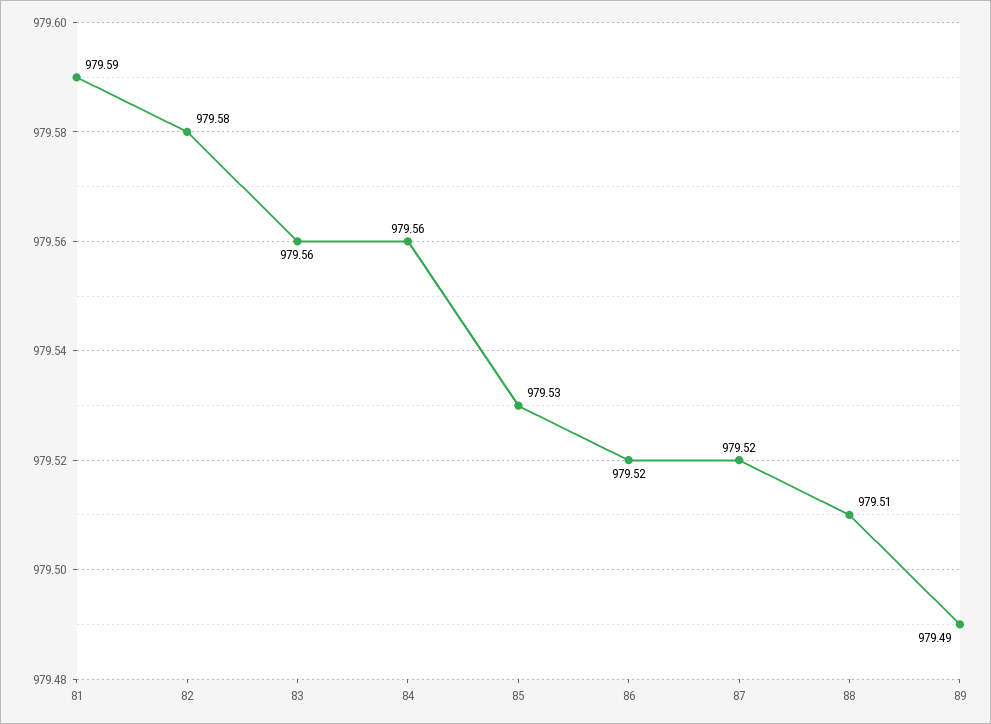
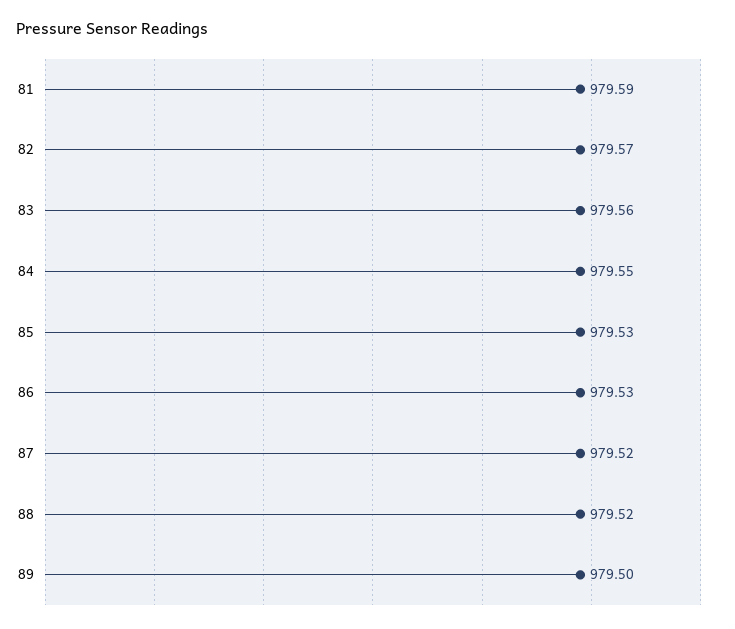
82: 979.58 -> 979.57
84: 979.56 -> 979.55
86: 979.52 -> 979.53
88: 979.51 -> 979.52
89: 979.49 -> 979.5

